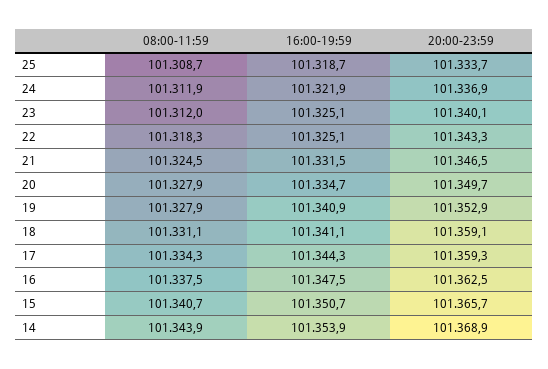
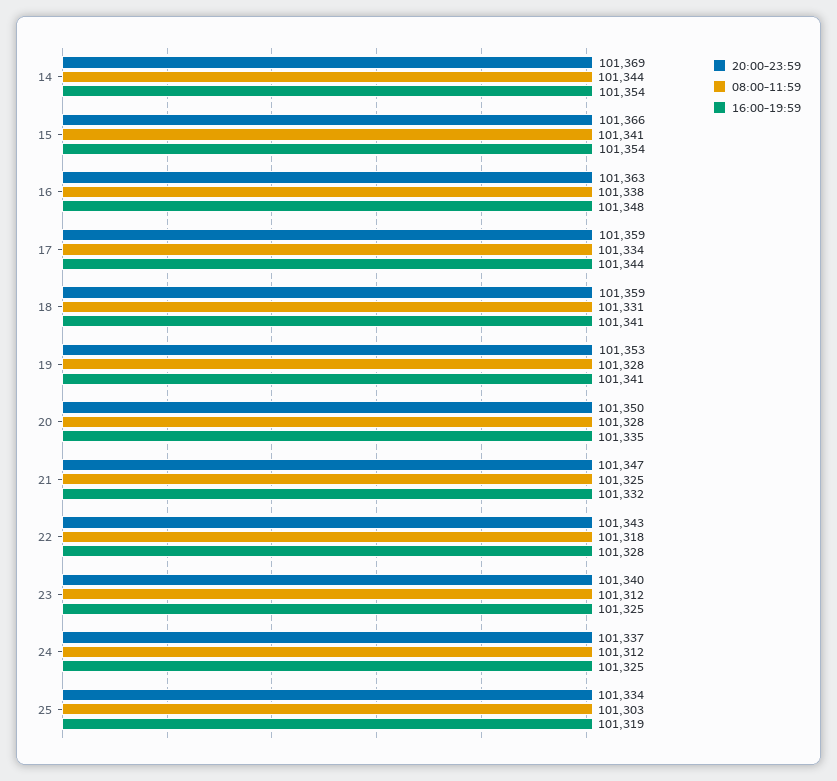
08:00-11:59, 25: 101308.7 -> 101303
16:00-19:59, 24: 101321.9 -> 101325
16:00-19:59, 22: 101325.1 -> 101328
16:00-19:59, 15: 101350.7 -> 101354

